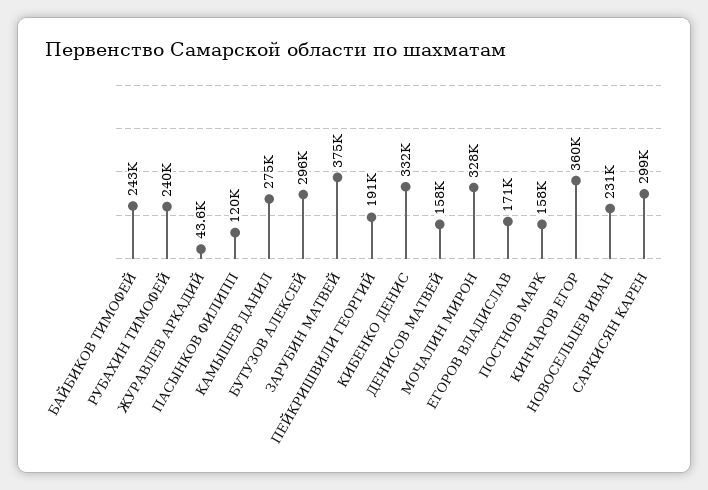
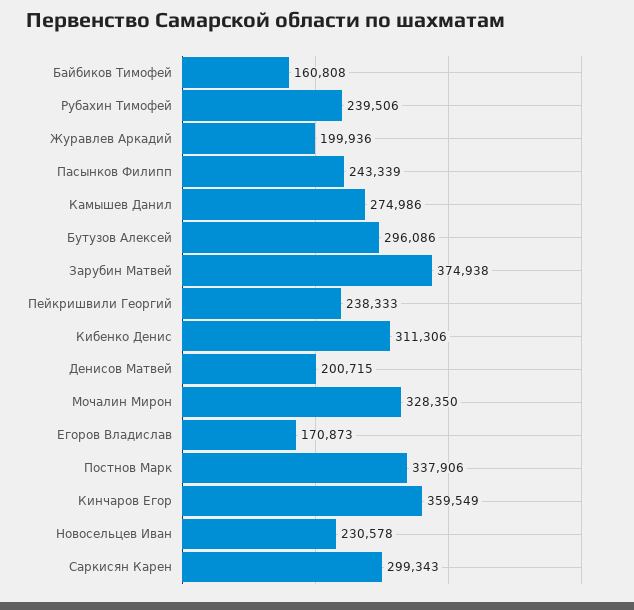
БАЙБИКОВ ТИМОФЕЙ: 243000 -> 160808
ЖУРАВЛЕВ АРКАДИЙ: 43600 -> 199936
ПАСЫНКОВ ФИЛИПП: 120000 -> 243339
ПЕЙКРИШВИЛИ ГЕОРГИЙ: 191000 -> 238333
КИБЕНКО ДЕНИС: 332000 -> 311306
ДЕНИСОВ МАТВЕЙ: 158000 -> 200715
ПОСТНОВ МАРК: 158000 -> 337906

